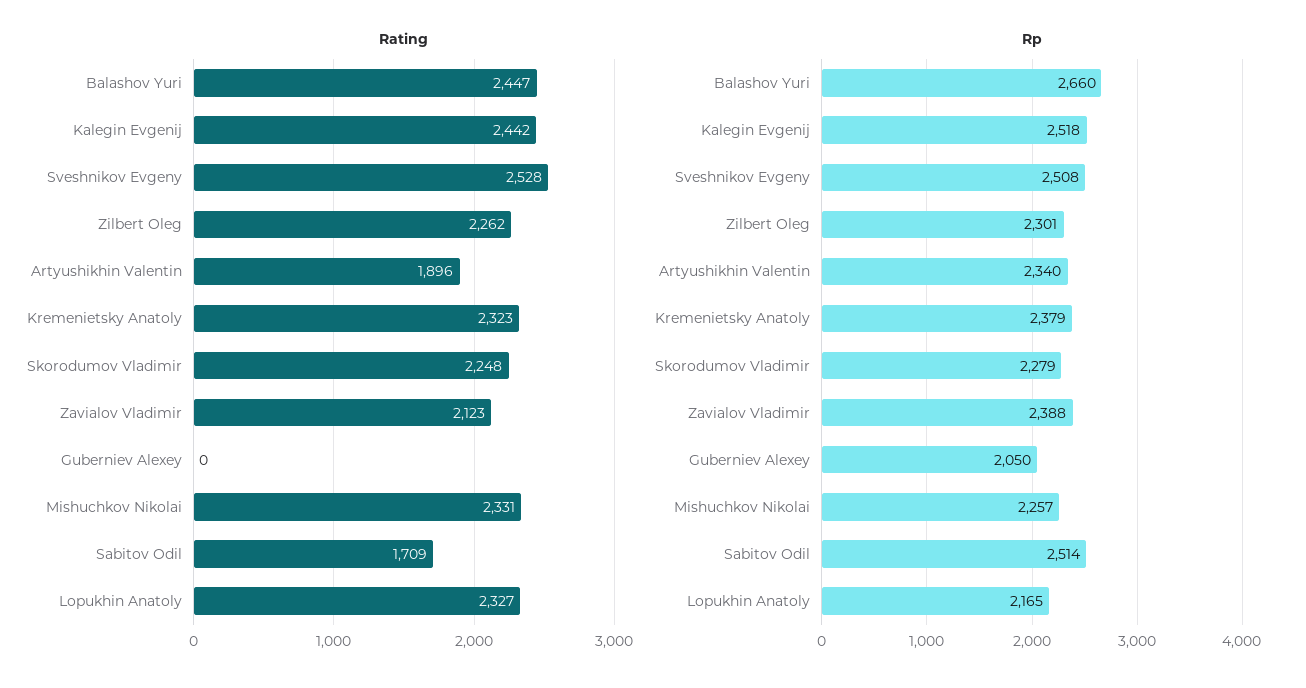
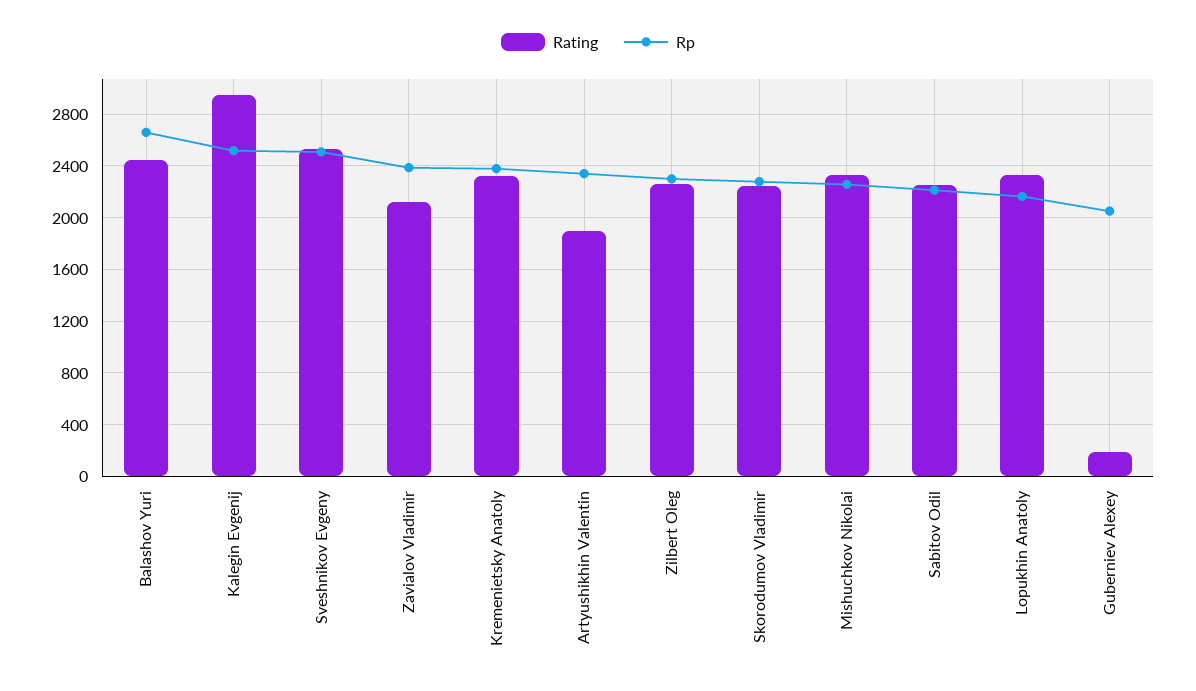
Rating, Kalegin Evgenij: 2442 -> 2950
Rating, Guberniev Alexey: 0 -> 200
Rating, Sabitov Odil: 1709 -> 2250
Rp, Sabitov Odil: 2514 -> 2200

